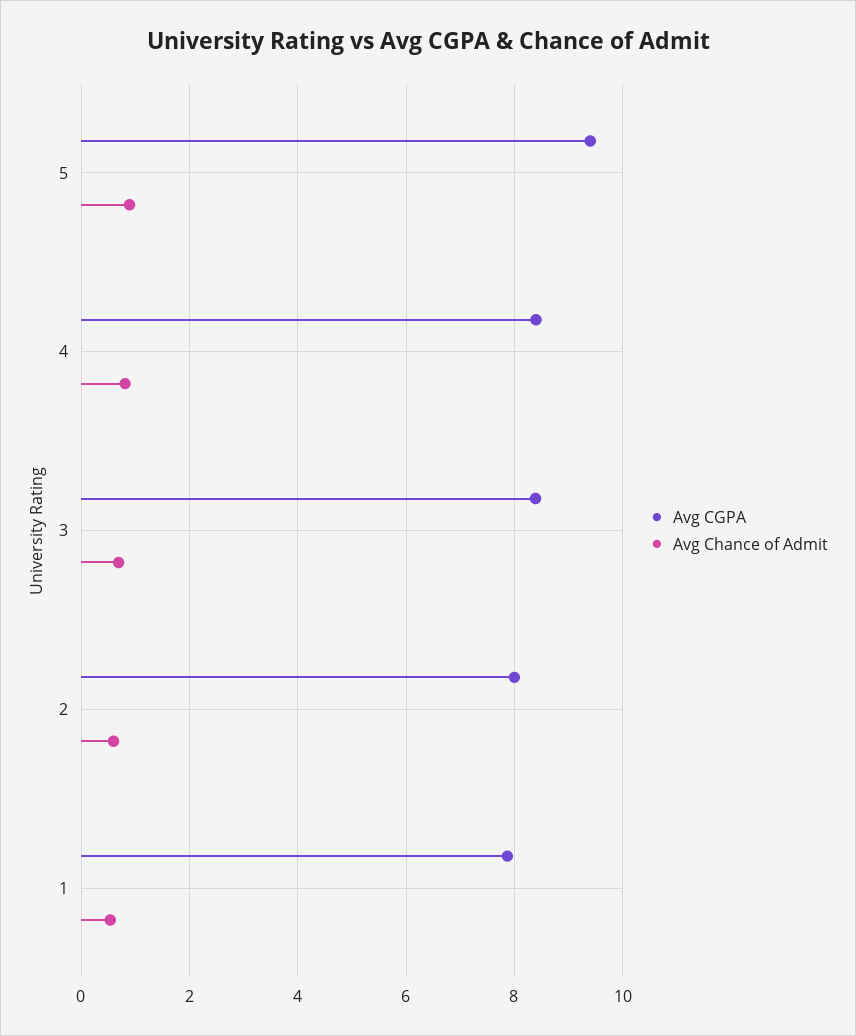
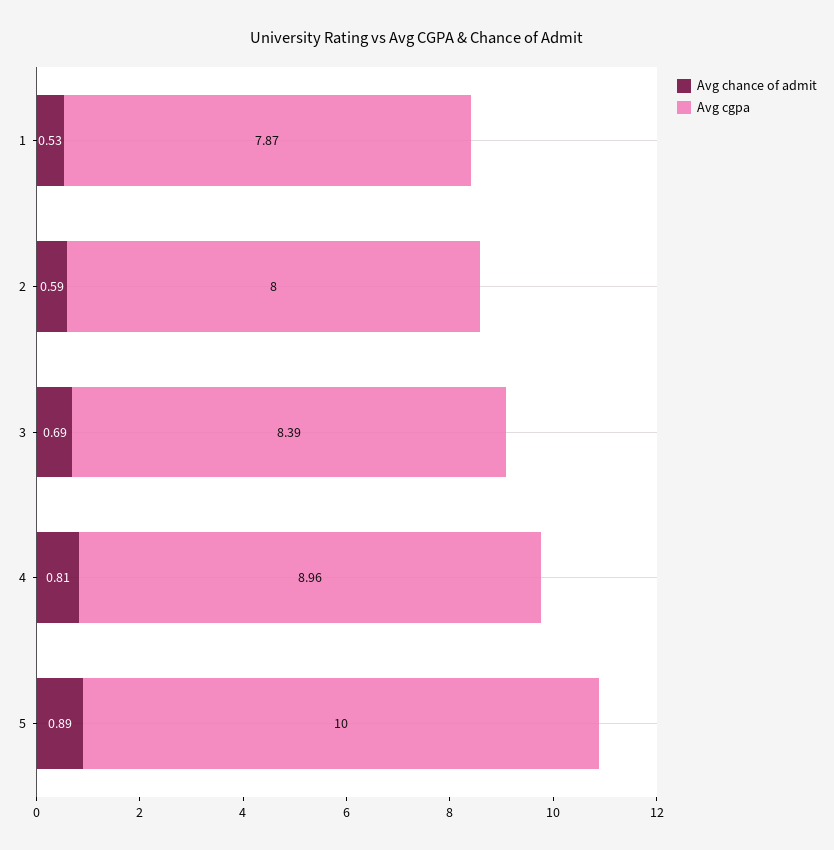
Avg CGPA, 5: 9.4 -> 10
Avg CGPA, 4: 8.4 -> 8.96

